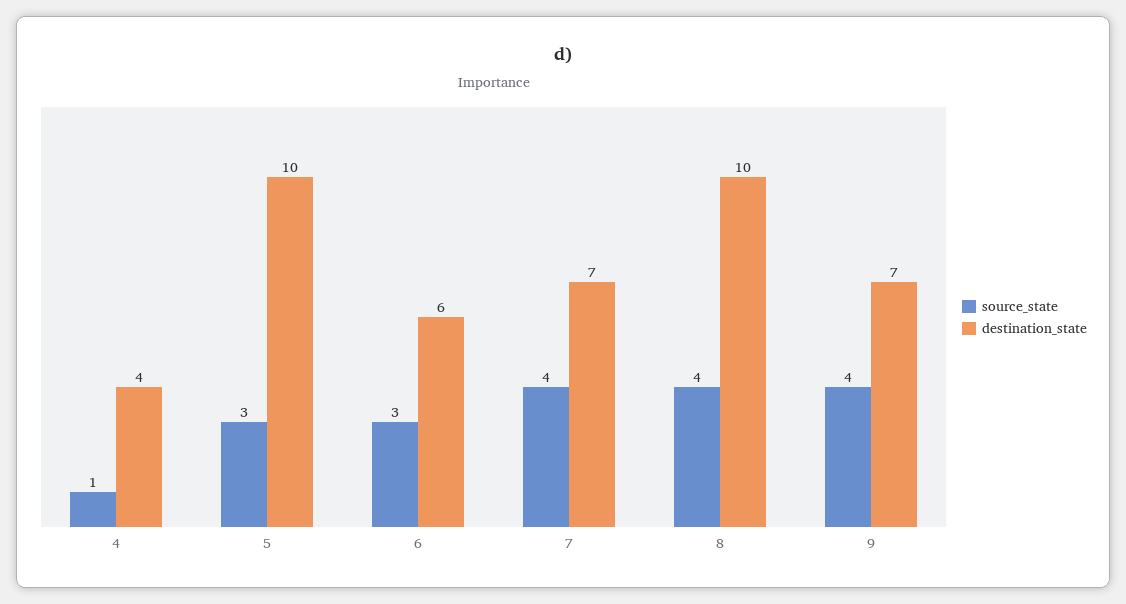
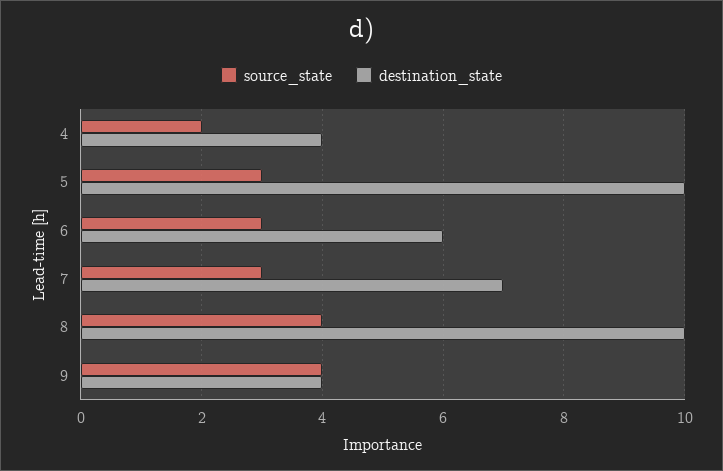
source_state, 4: 1 -> 2
source_state, 7: 4 -> 3
destination_state, 9: 7 -> 4

